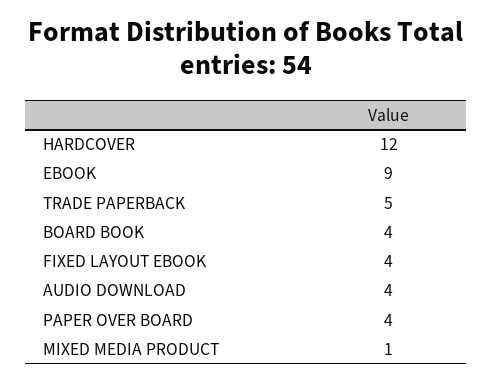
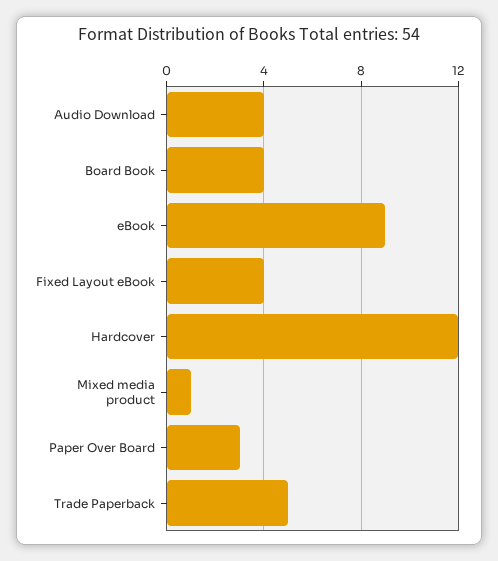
PAPER OVER BOARD: 4 -> 3

